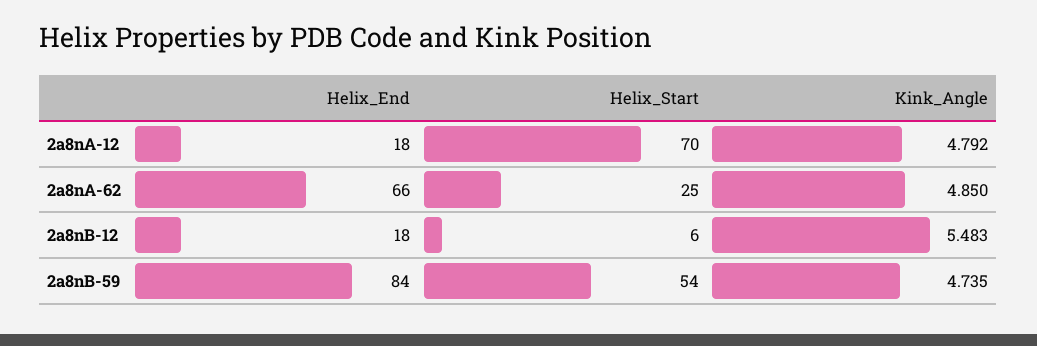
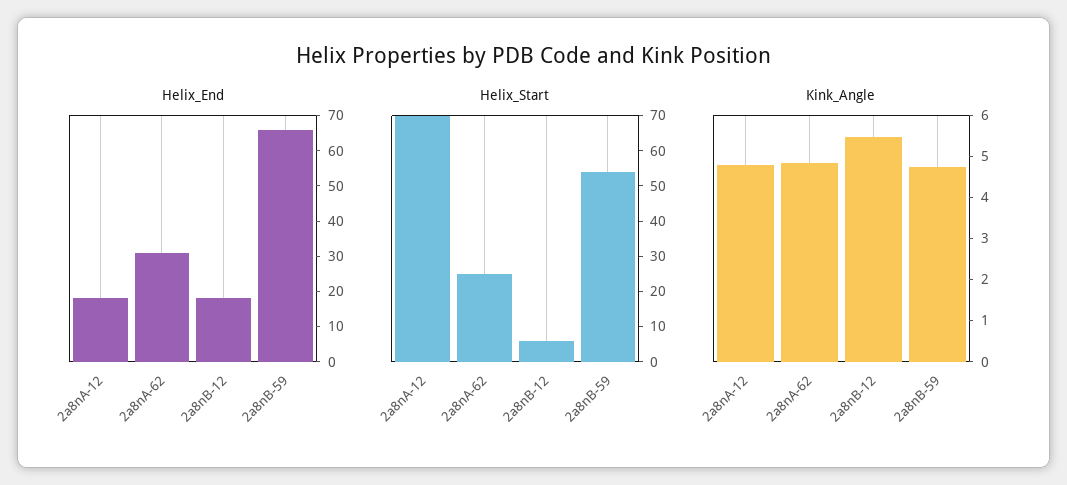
Helix_End, 2a8nA-62: 66 -> 30
Helix_End, 2a8nB-59: 84 -> 65

